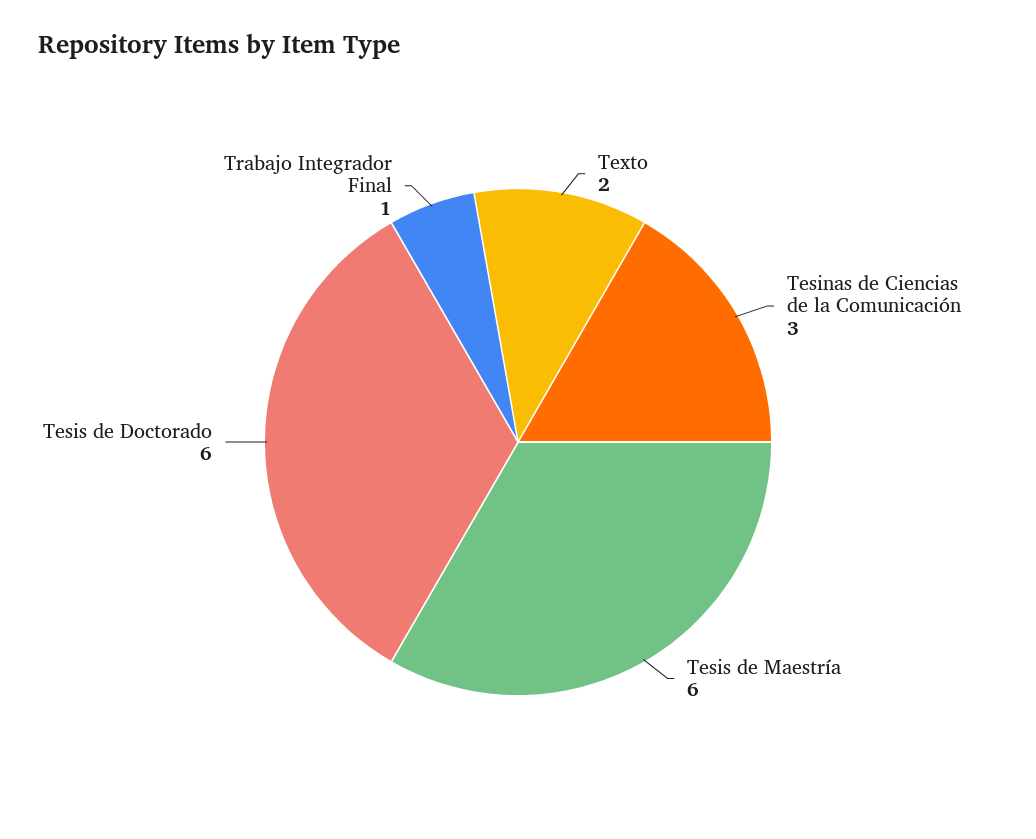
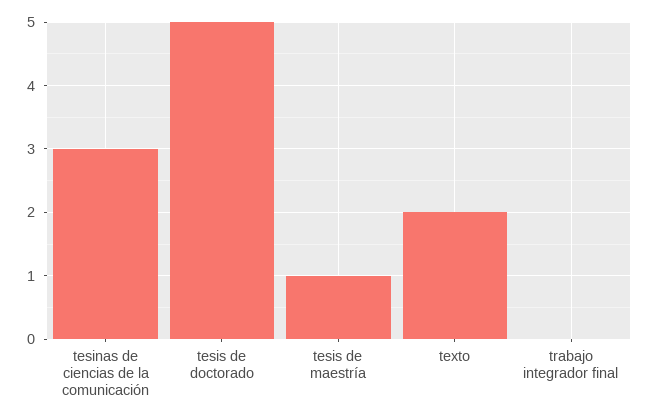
Tesis de Maestría: 6 -> 1
Tesis de Doctorado: 6 -> 5
Trabajo Integrador Final: 1 -> 0

